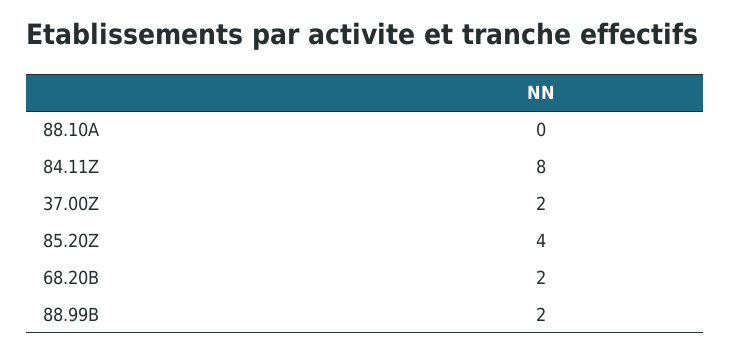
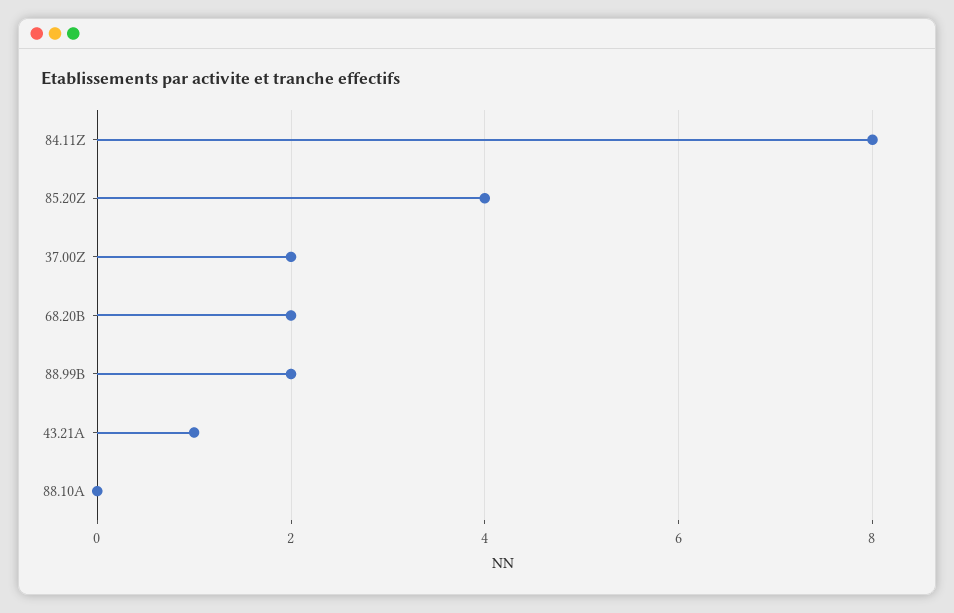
43.21A: none -> 1

